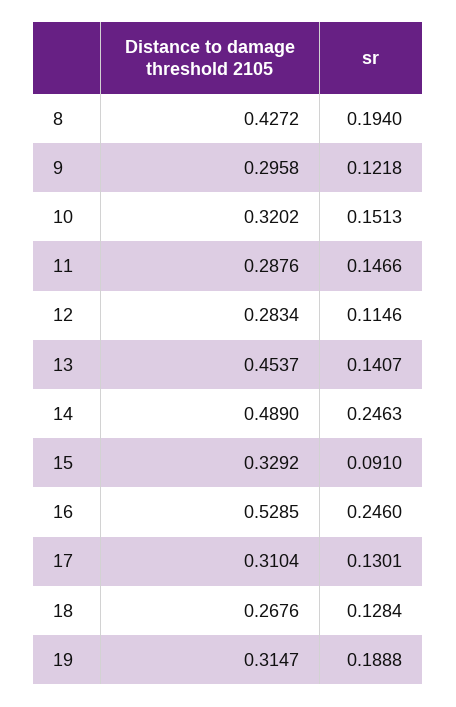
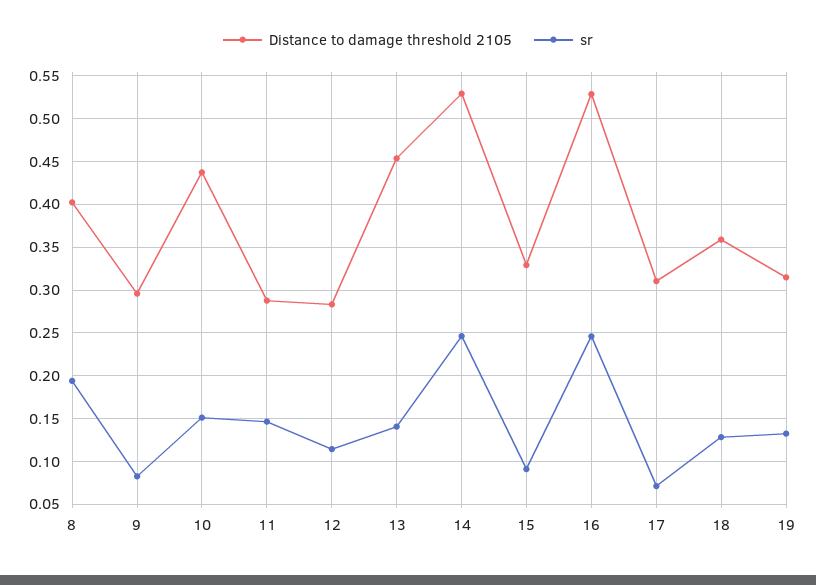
Distance to damage threshold 2105, 8: 0.4272 -> 0.4
sr, 9: 0.1218 -> 0.08
Distance to damage threshold 2105, 10: 0.3202 -> 0.44
Distance to damage threshold 2105, 14: 0.489 -> 0.53
sr, 17: 0.1301 -> 0.07
Distance to damage threshold 2105, 18: 0.2676 -> 0.36
sr, 19: 0.1888 -> 0.13

